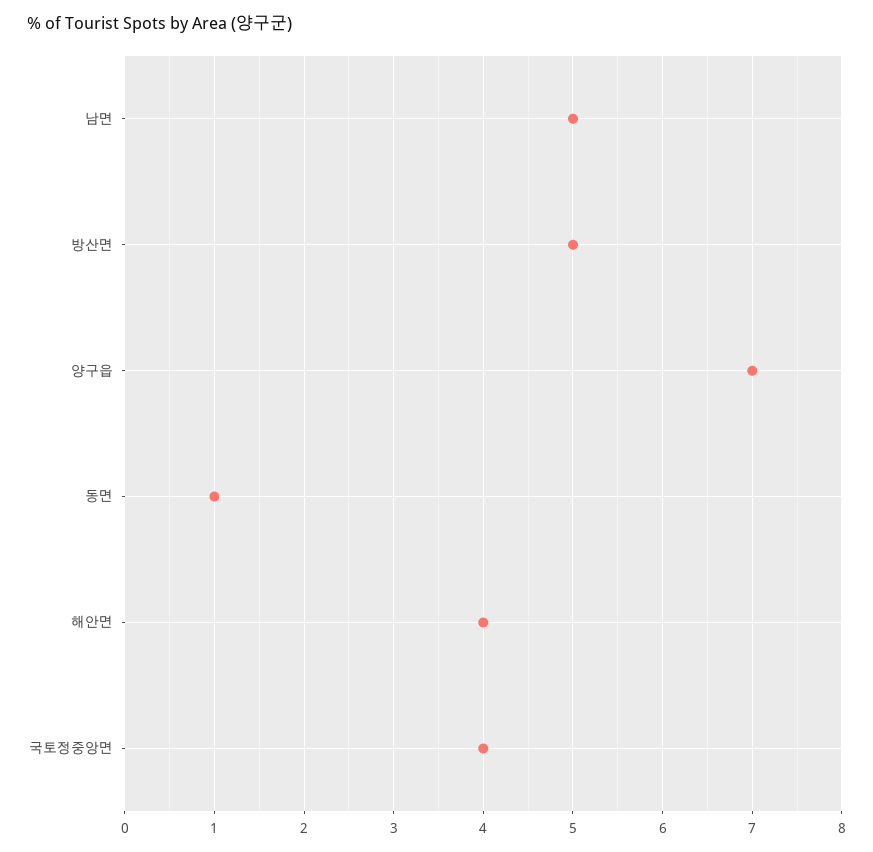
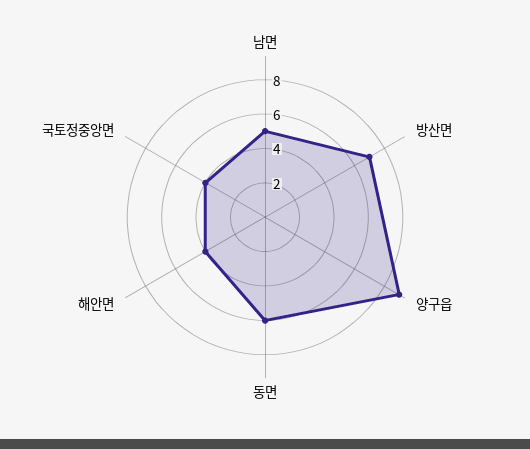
방산면: 5 -> 7
양구읍: 7 -> 9
동면: 1 -> 6

